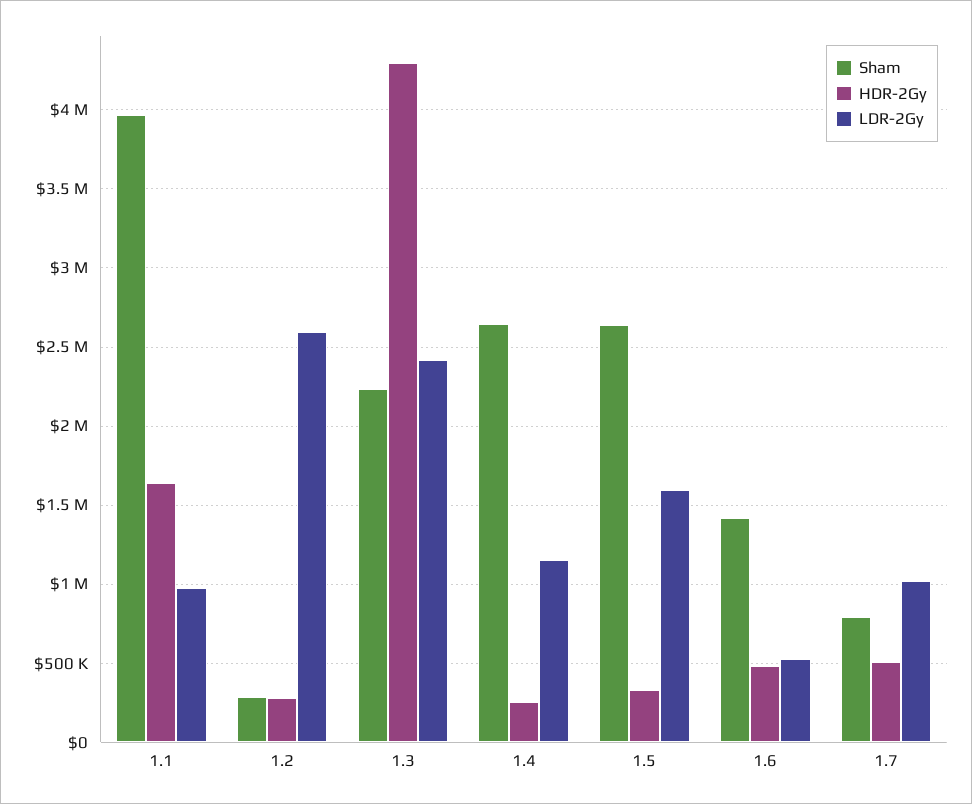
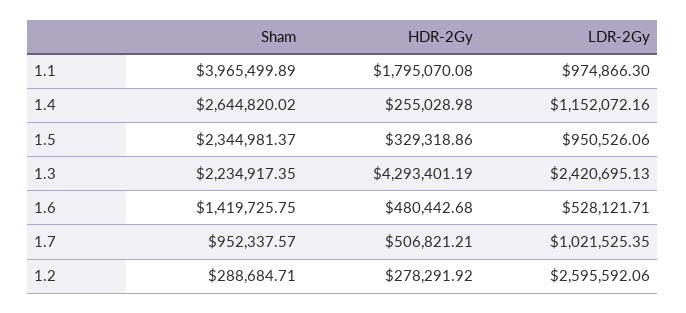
HDR-2Gy, 1.1: 1650000 -> 1795070.08
Sham, 1.5: 2650000 -> 2344981.37
LDR-2Gy, 1.5: 1600000 -> 950526.06
Sham, 1.7: 800000 -> 952337.57

